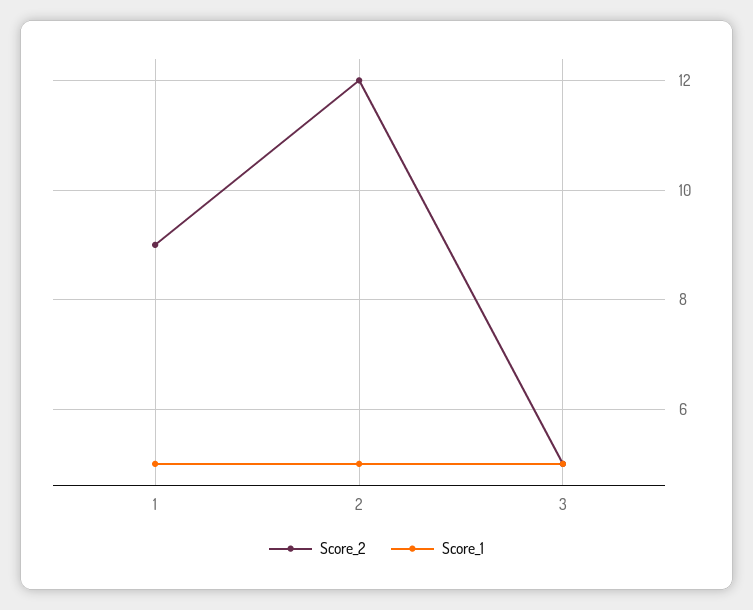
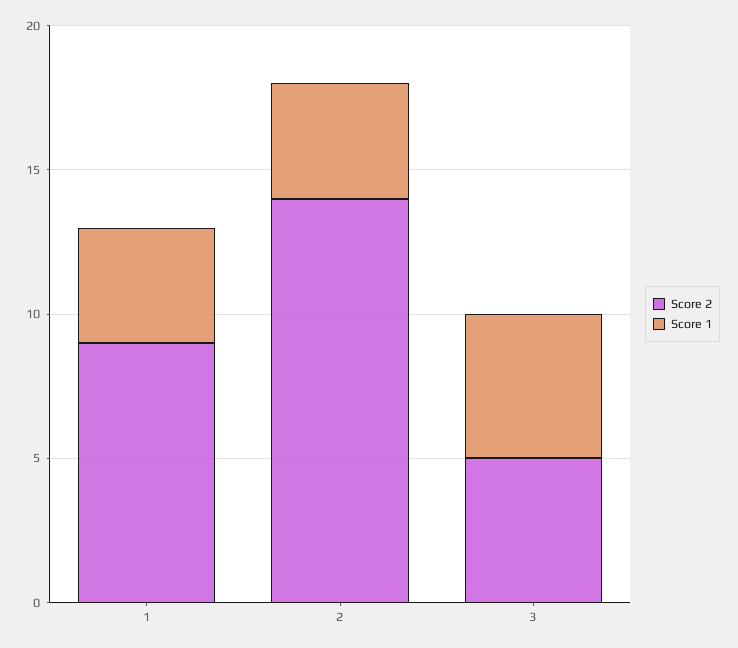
Score_1, 1: 5 -> 4
Score_2, 2: 12 -> 14
Score_1, 2: 5 -> 4

